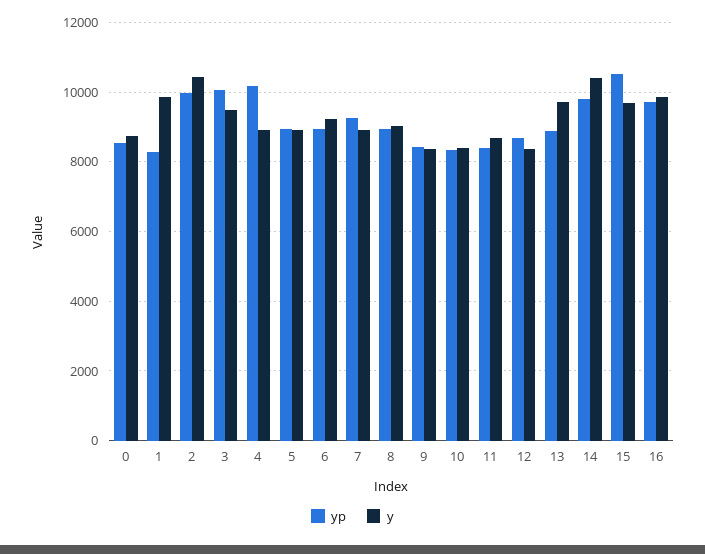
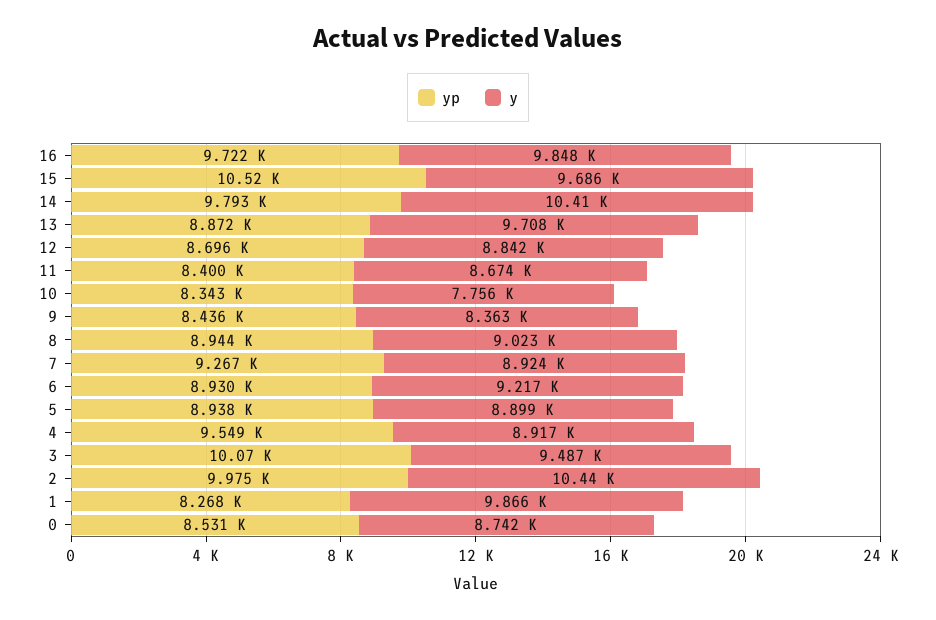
yp, 4: 10200 -> 9549
y, 10: 8400 -> 7756
y, 12: 8400 -> 8842

